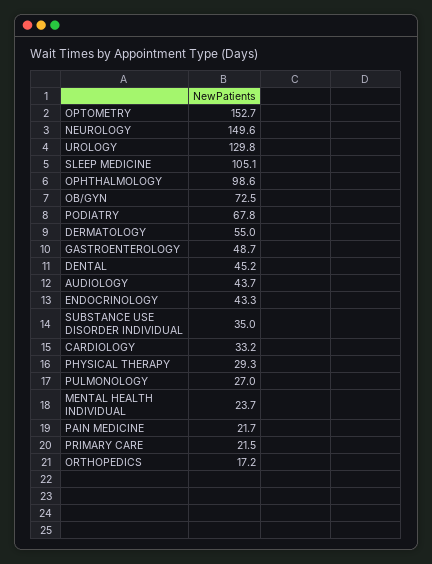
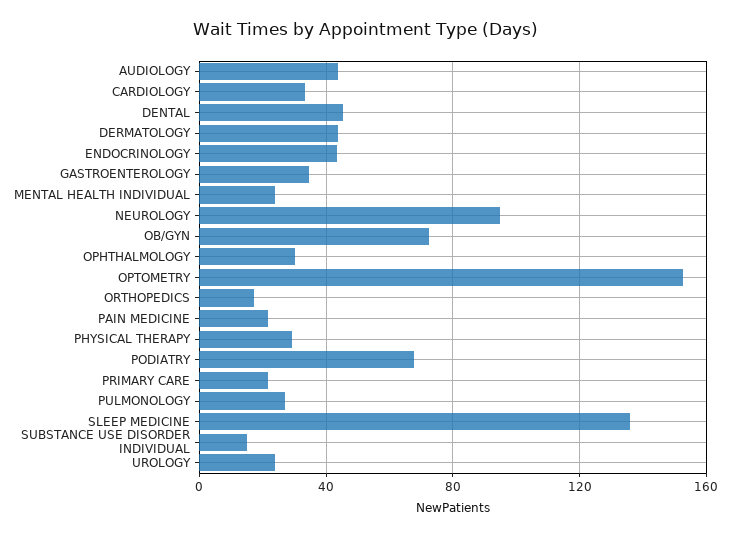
NEUROLOGY: 149.6 -> 95
UROLOGY: 129.8 -> 25
SLEEP MEDICINE: 105.1 -> 135
OPHTHALMOLOGY: 98.6 -> 30
DERMATOLOGY: 55 -> 45
GASTROENTEROLOGY: 48.7 -> 35
SUBSTANCE USE DISORDER INDIVIDUAL: 35 -> 15

